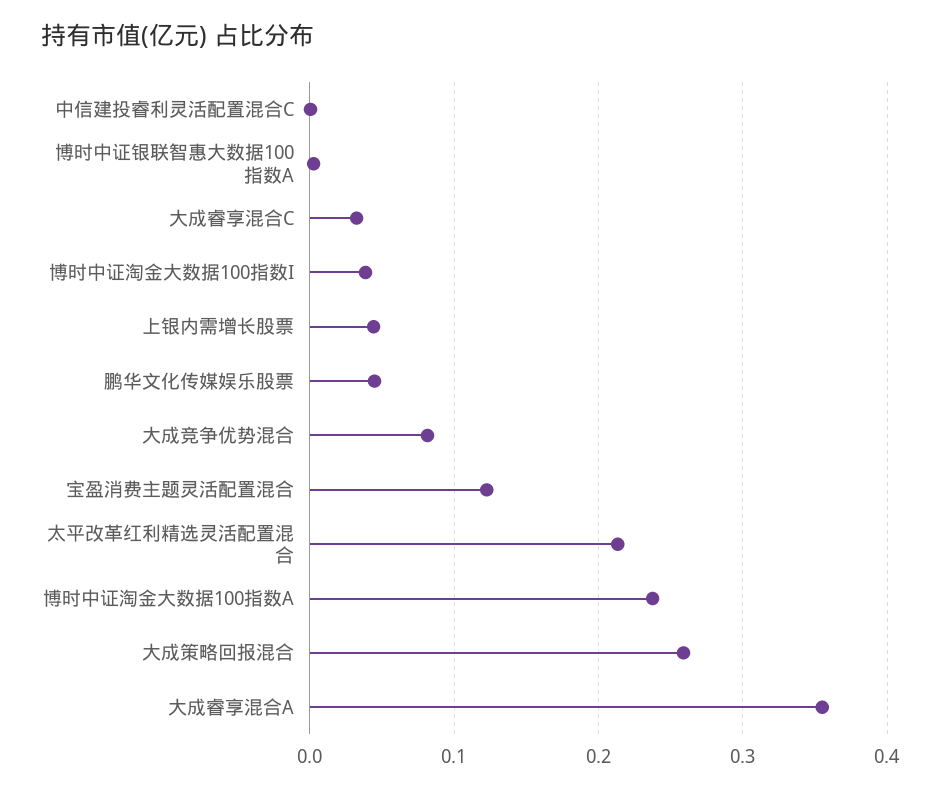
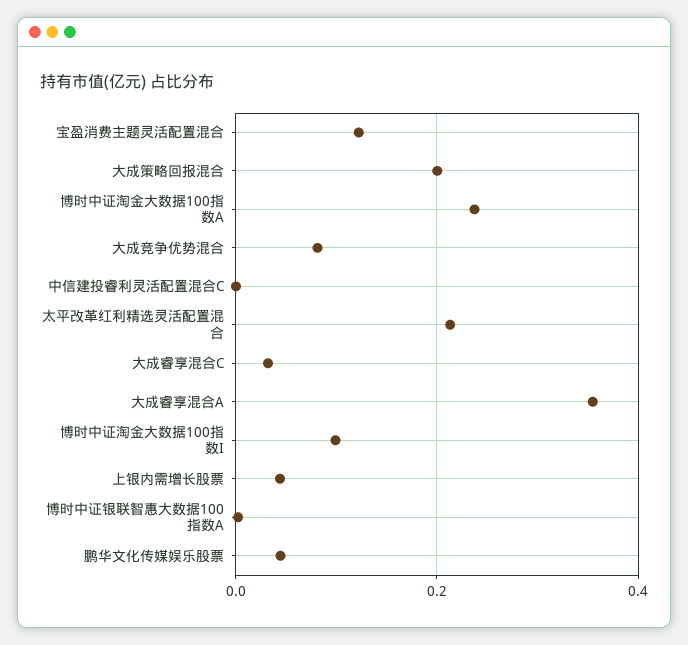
博时中证淘金大数据100指数I: 0.04 -> 0.1
大成策略回报混合: 0.26 -> 0.2

